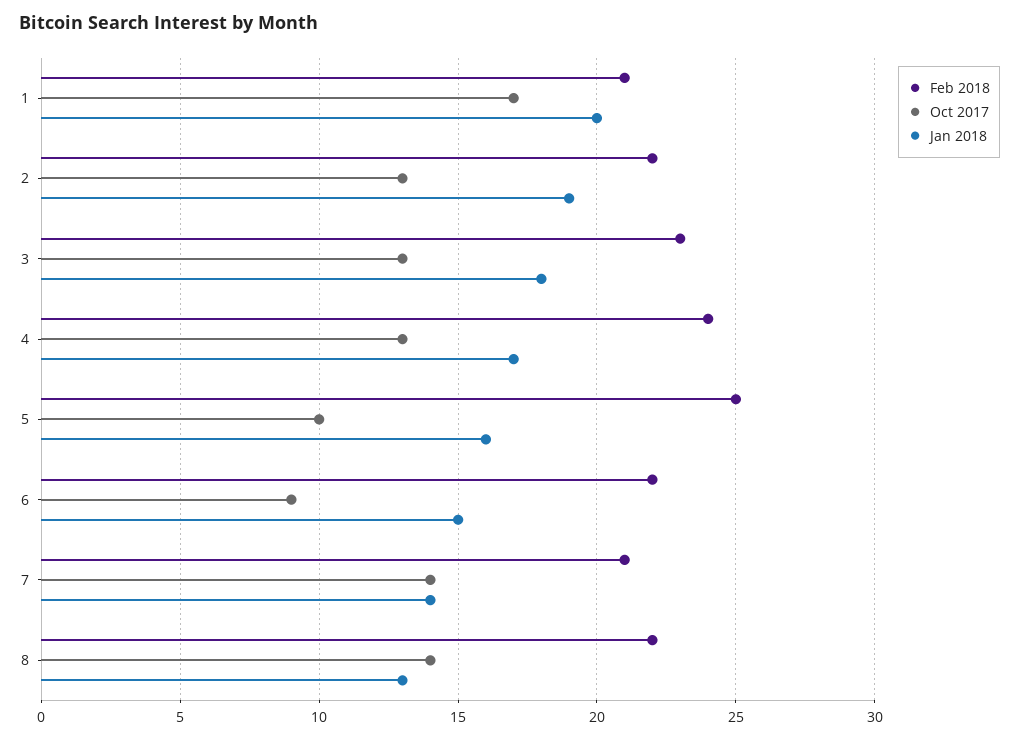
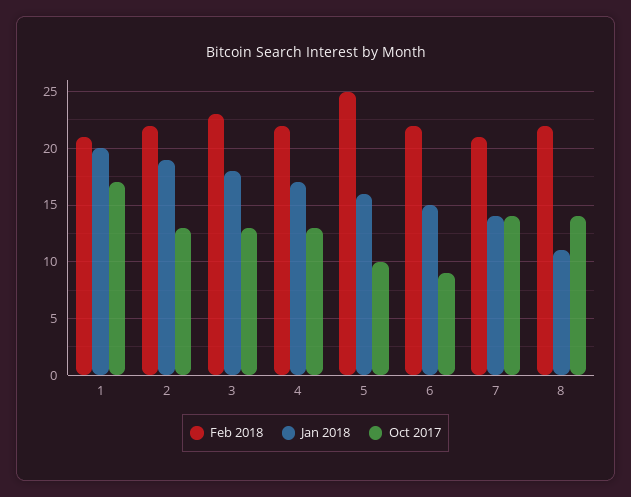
Feb 2018, 4: 24 -> 22
Jan 2018, 8: 13 -> 11

